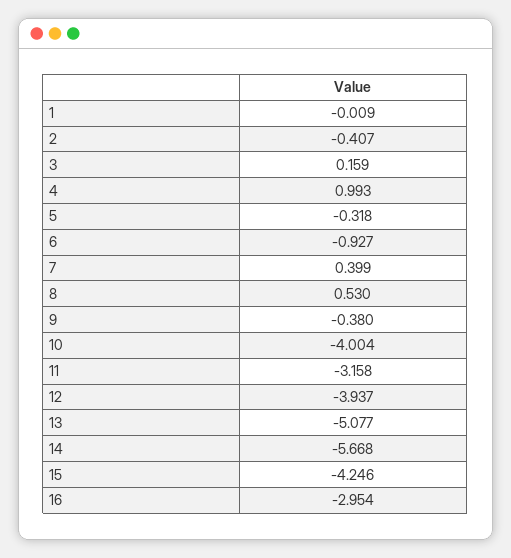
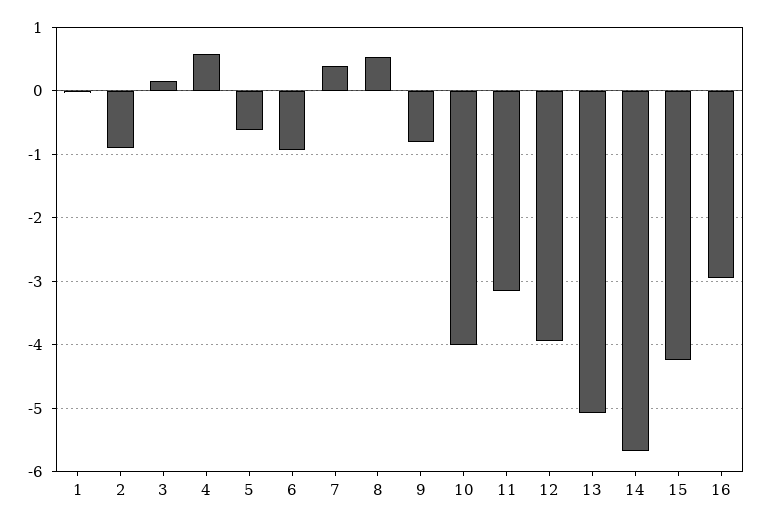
2: -0.407 -> -0.9
4: 0.993 -> 0.6
5: -0.318 -> -0.6
9: -0.38 -> -0.8

